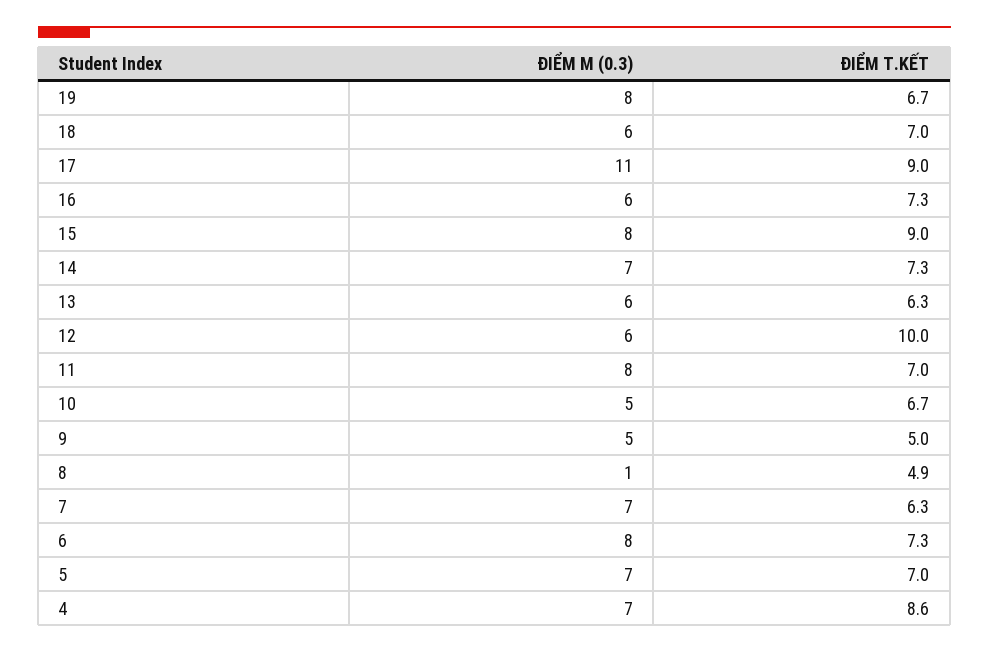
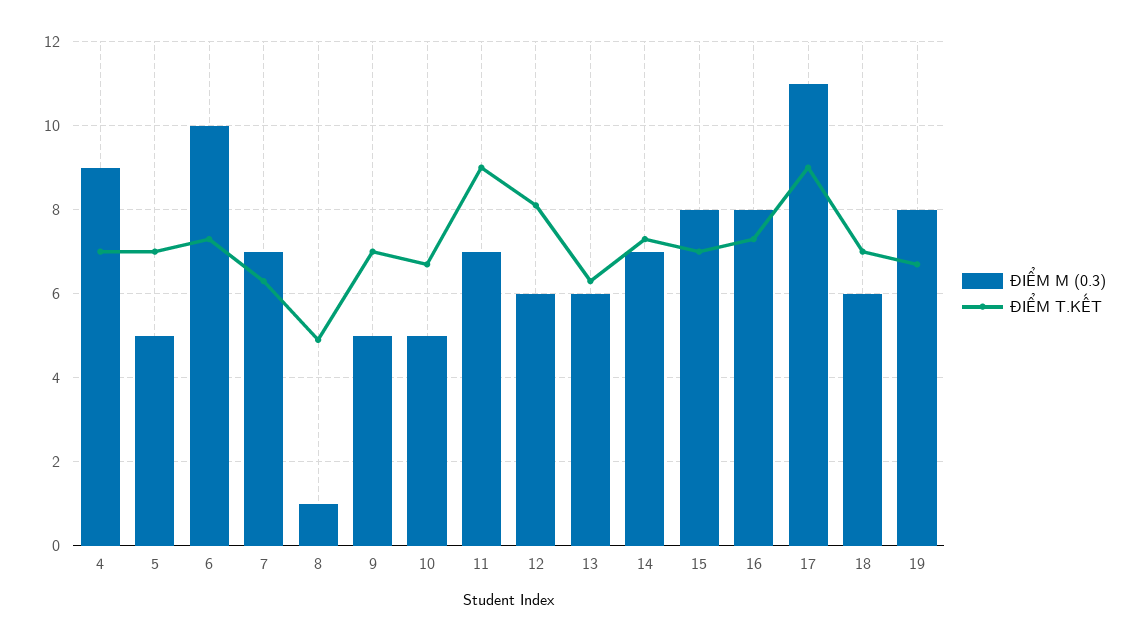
ĐIỂM M (0.3), 16: 6 -> 8
ĐIỂM T.KẾT, 15: 9 -> 7
ĐIỂM T.KẾT, 12: 10 -> 8
ĐIỂM M (0.3), 11: 8 -> 7
ĐIỂM T.KẾT, 11: 7 -> 9
ĐIỂM T.KẾT, 9: 5 -> 7
ĐIỂM M (0.3), 6: 8 -> 10
ĐIỂM M (0.3), 5: 7 -> 5
ĐIỂM M (0.3), 4: 7 -> 9
ĐIỂM T.KẾT, 4: 8.6 -> 7

